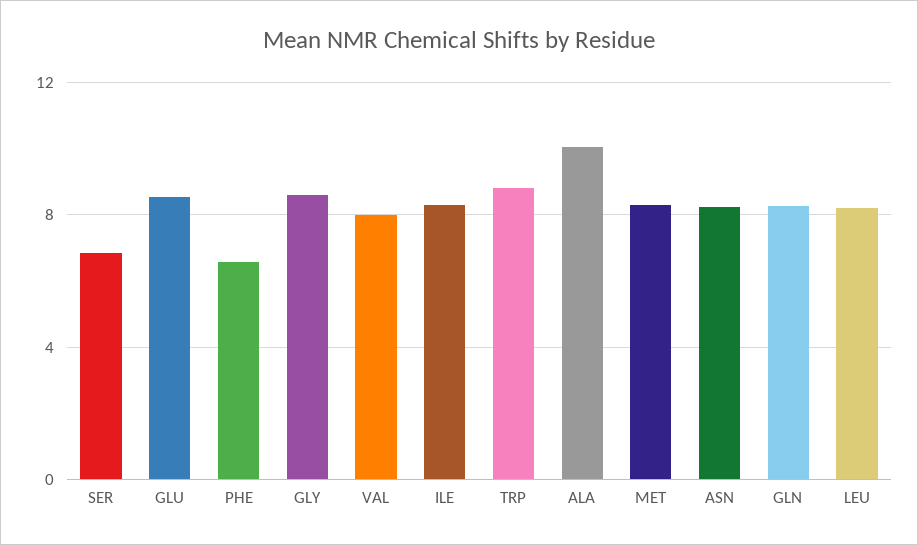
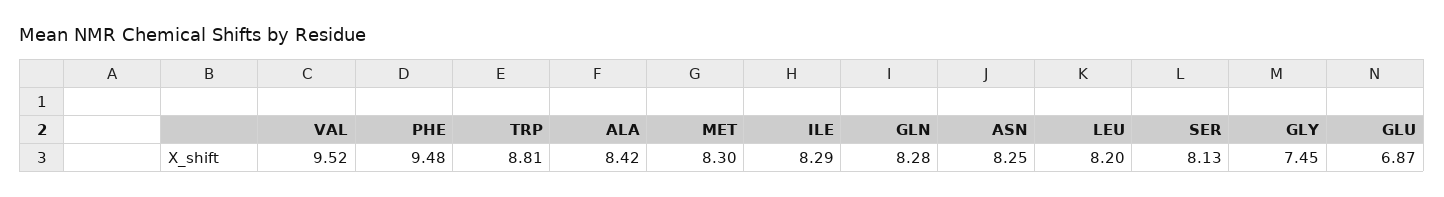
SER: 7 -> 8.13
GLU: 8.5 -> 6.87
PHE: 6.5 -> 9.48
GLY: 8.5 -> 7.45
VAL: 8 -> 9.52
ALA: 10 -> 8.42

